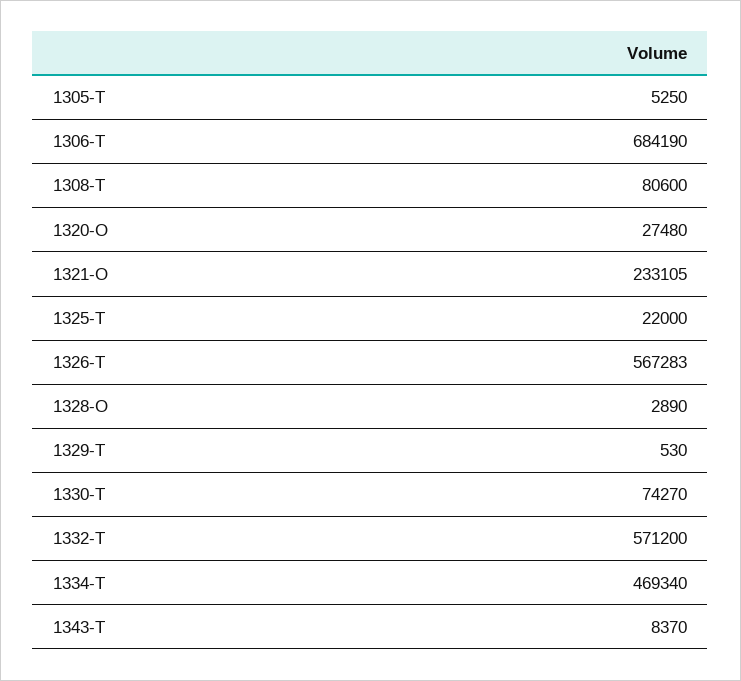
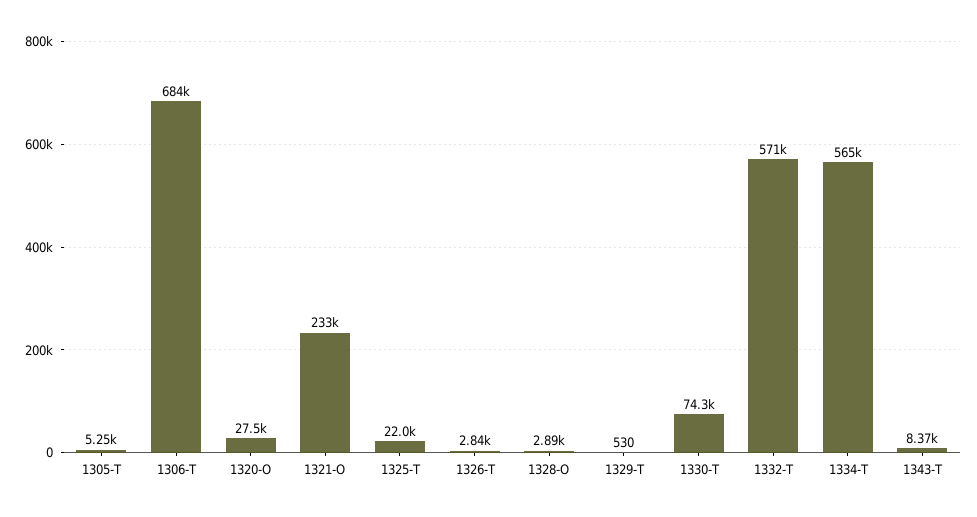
1308-T: 80600 -> none
1326-T: 567283 -> 2840
1334-T: 469340 -> 565000

